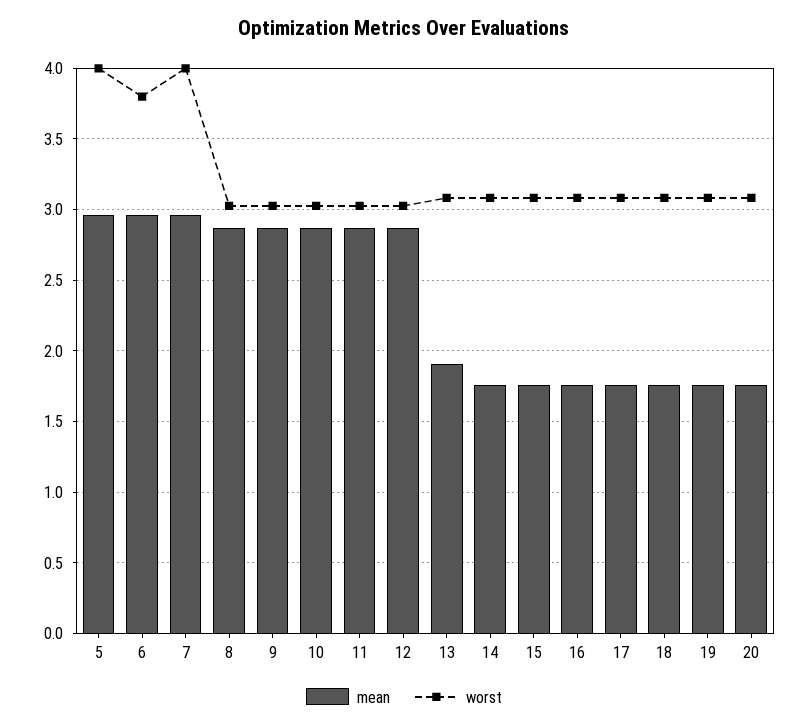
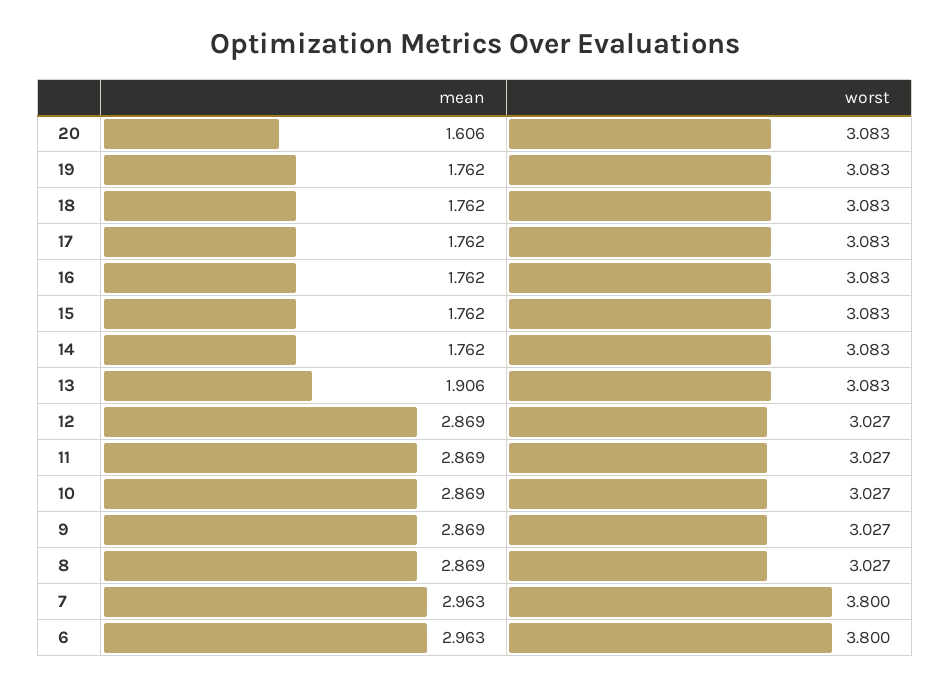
mean, 5: 2.95 -> none
worst, 5: 4 -> none
worst, 7: 4 -> 3.8
mean, 20: 1.75 -> 1.606

